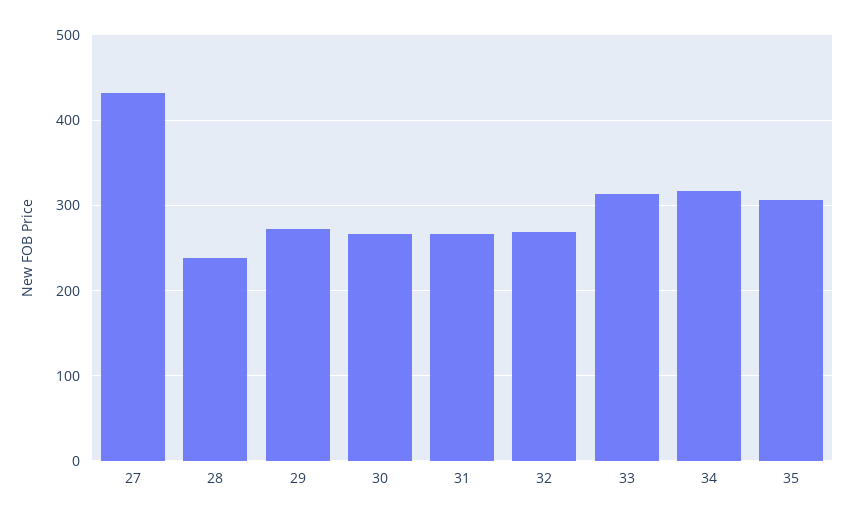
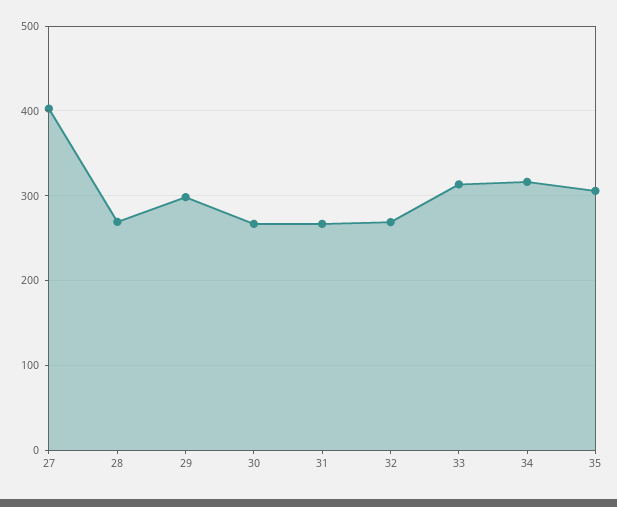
27: 430 -> 400
28: 240 -> 270
29: 270 -> 300

